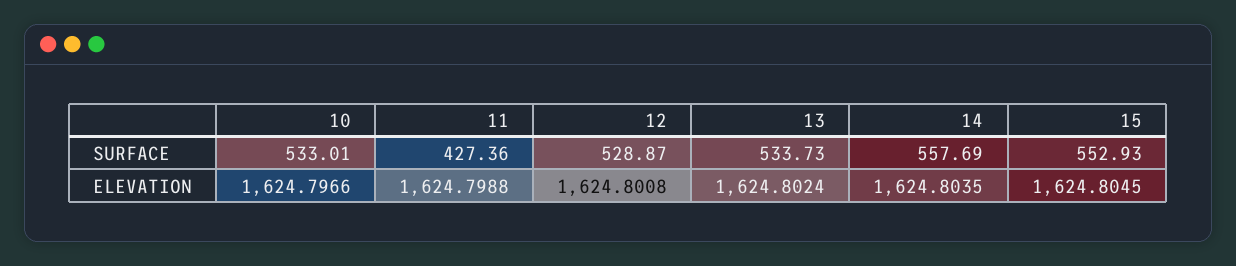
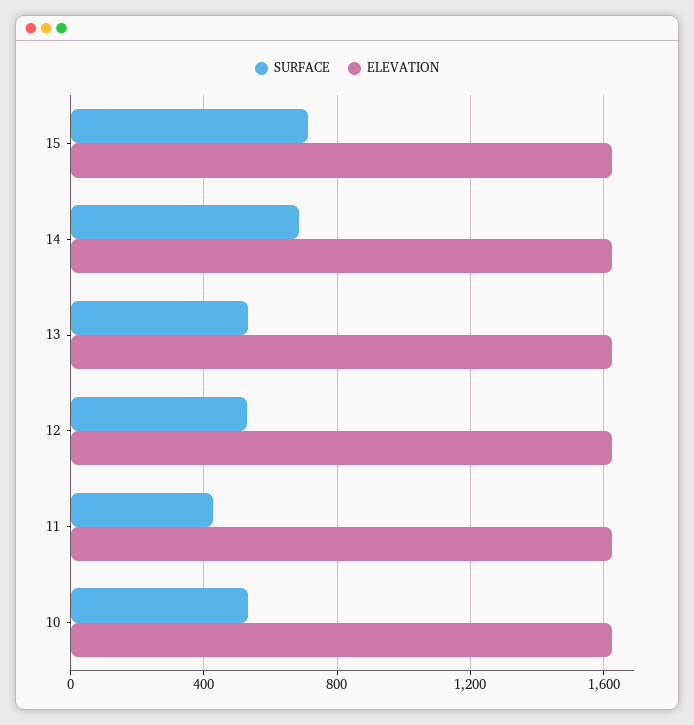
SURFACE, 14: 557.69 -> 700
SURFACE, 15: 552.93 -> 700

